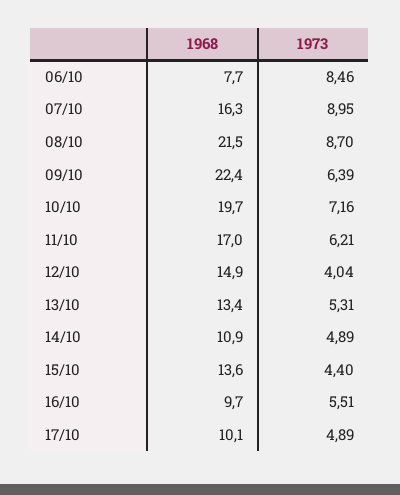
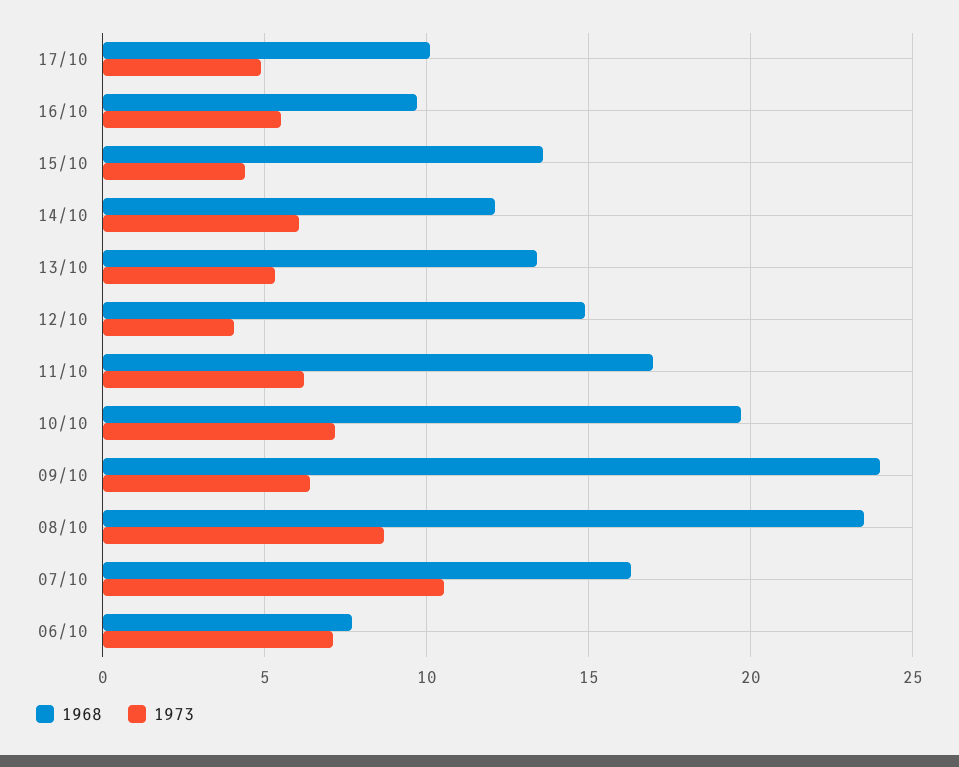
1973, 06/10: 8.46 -> 7
1973, 07/10: 8.95 -> 10.5
1968, 08/10: 21.5 -> 23.5
1968, 09/10: 22.4 -> 24
1968, 14/10: 10.9 -> 12
1973, 14/10: 4.89 -> 6

